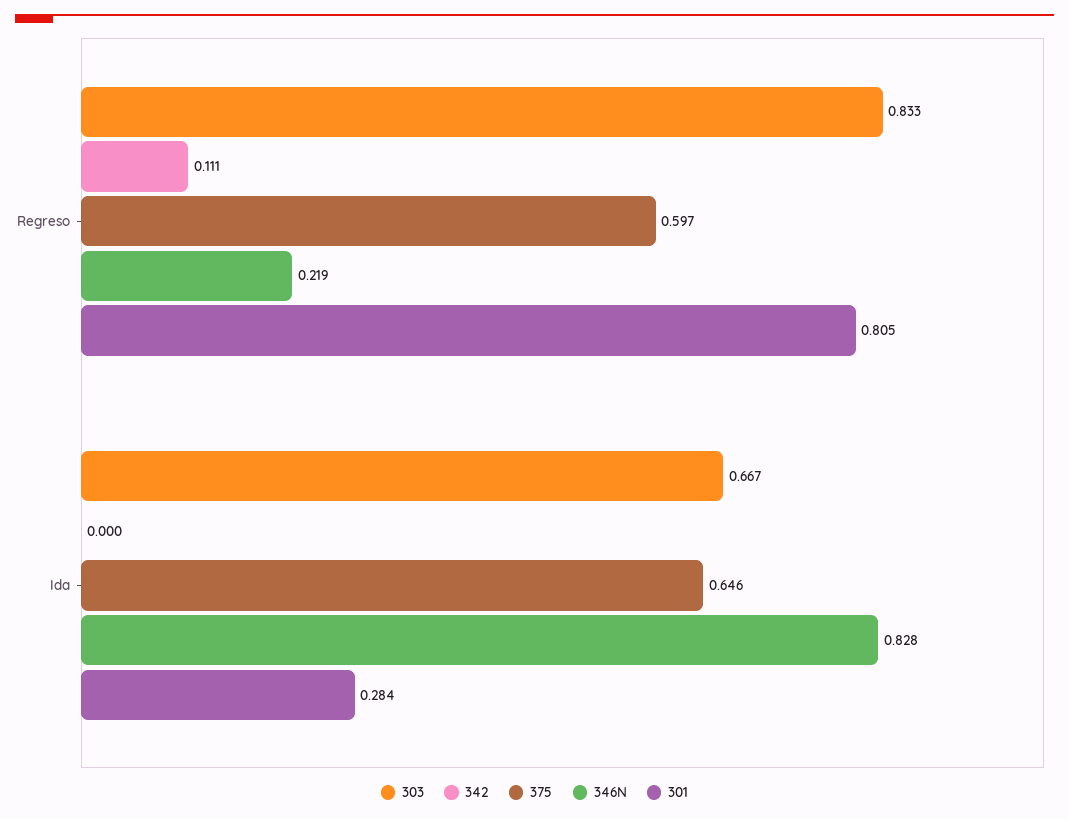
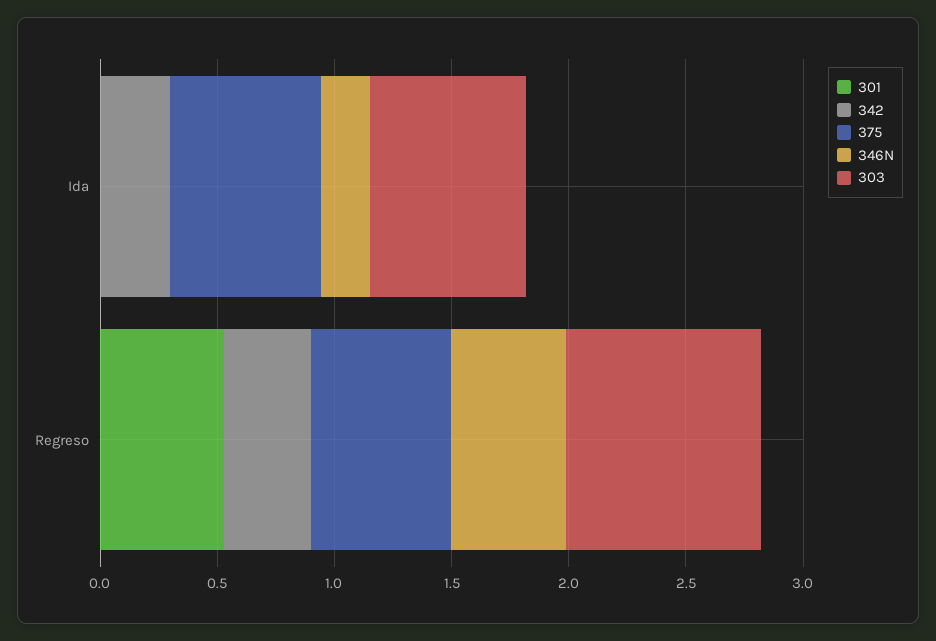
342, Regreso: 0.111 -> 0.4
346N, Regreso: 0.219 -> 0.5
301, Regreso: 0.805 -> 0.5
342, Ida: 0 -> 0.3
346N, Ida: 0.828 -> 0.2
301, Ida: 0.284 -> 0

